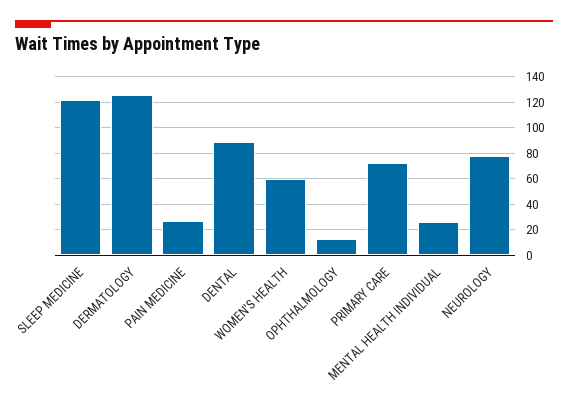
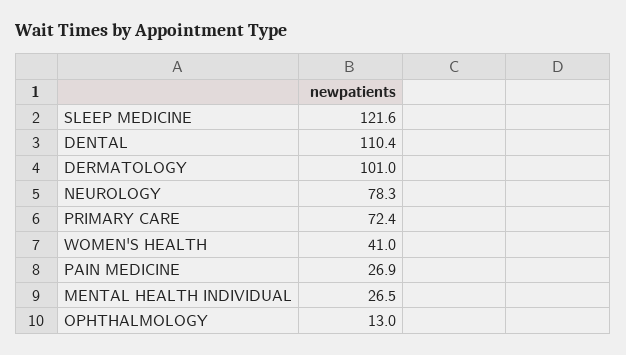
DERMATOLOGY: 125 -> 101
DENTAL: 90 -> 110.4
WOMEN'S HEALTH: 60 -> 41

